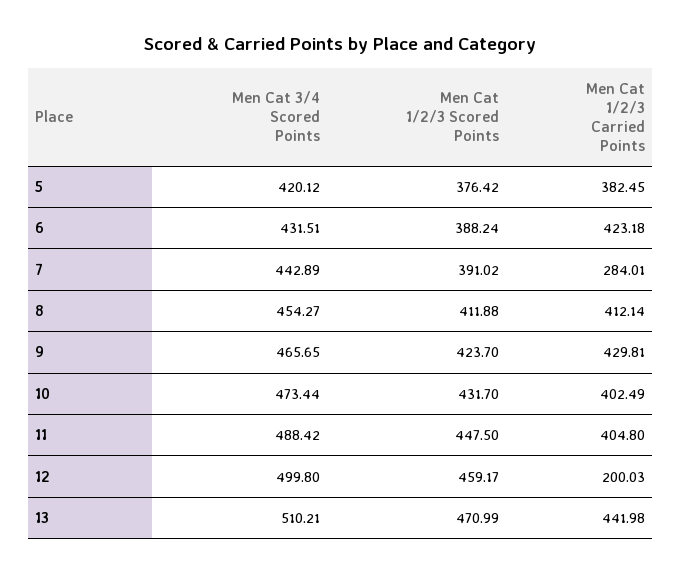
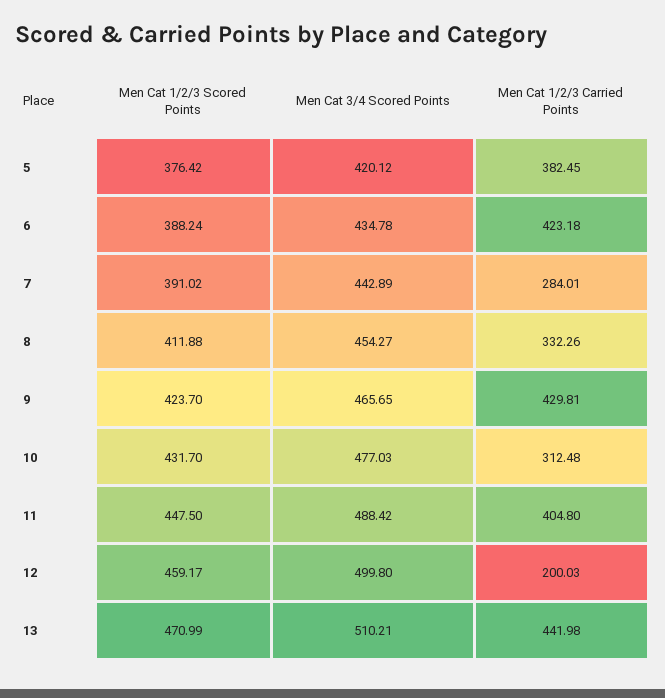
Men Cat 3/4 Scored Points, 6: 431.51 -> 434.78
Men Cat 1/2/3 Carried Points, 8: 412.14 -> 332.26
Men Cat 3/4 Scored Points, 10: 473.44 -> 477.03
Men Cat 1/2/3 Carried Points, 10: 402.49 -> 312.48

